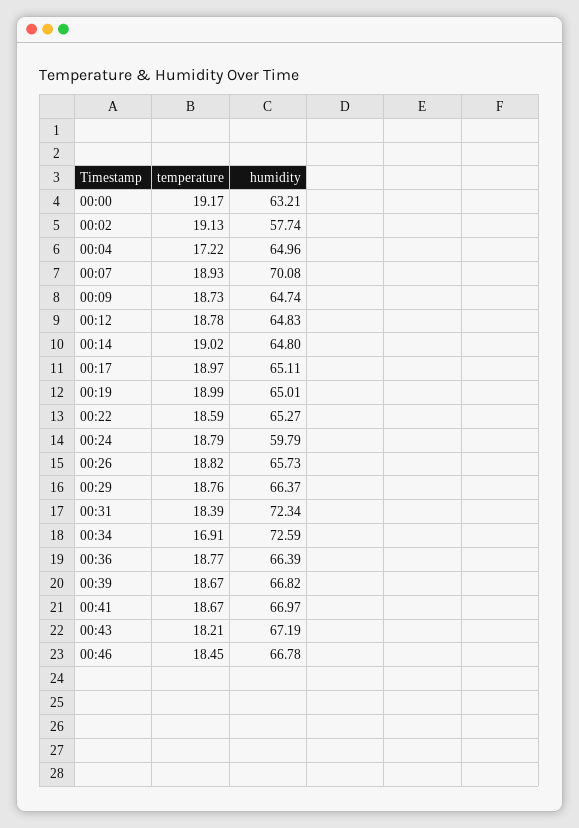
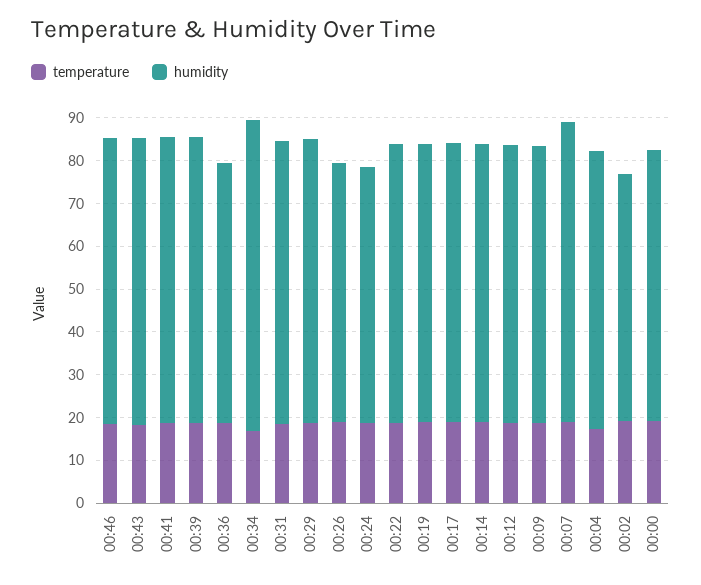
humidity, 00:26: 65.73 -> 60
humidity, 00:31: 72.34 -> 66
humidity, 00:36: 66.39 -> 60

